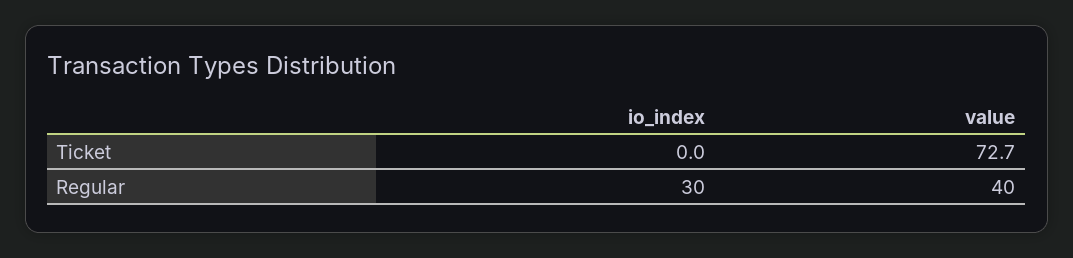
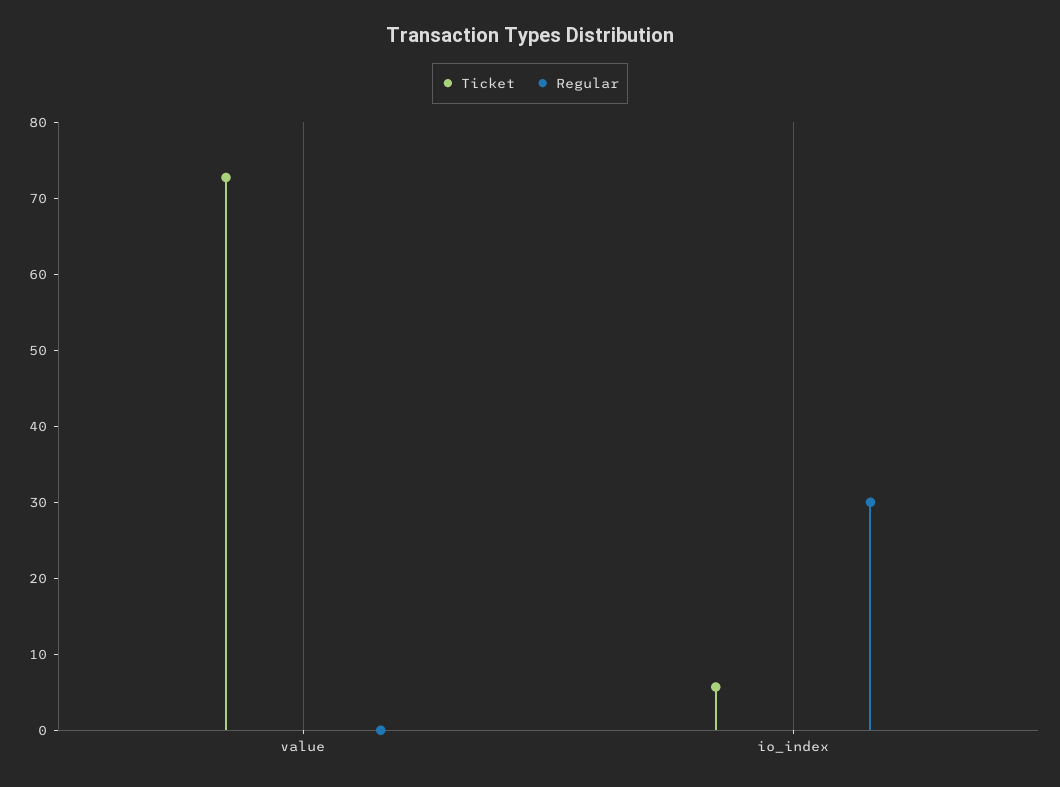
Ticket, io_index: 0 -> 6
Regular, value: 40 -> 0

